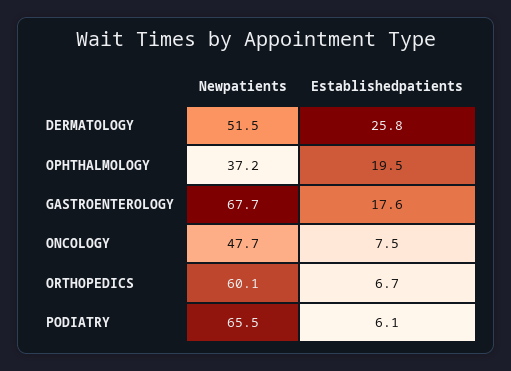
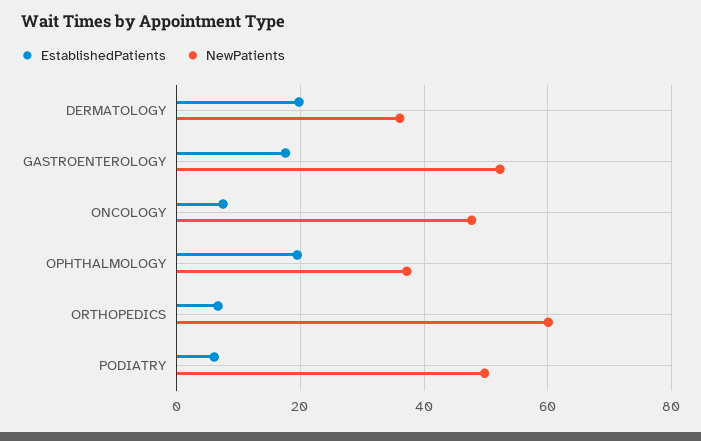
Newpatients, DERMATOLOGY: 51.5 -> 36
Establishedpatients, DERMATOLOGY: 25.8 -> 20
Newpatients, GASTROENTEROLOGY: 67.7 -> 52
Newpatients, PODIATRY: 65.5 -> 50

